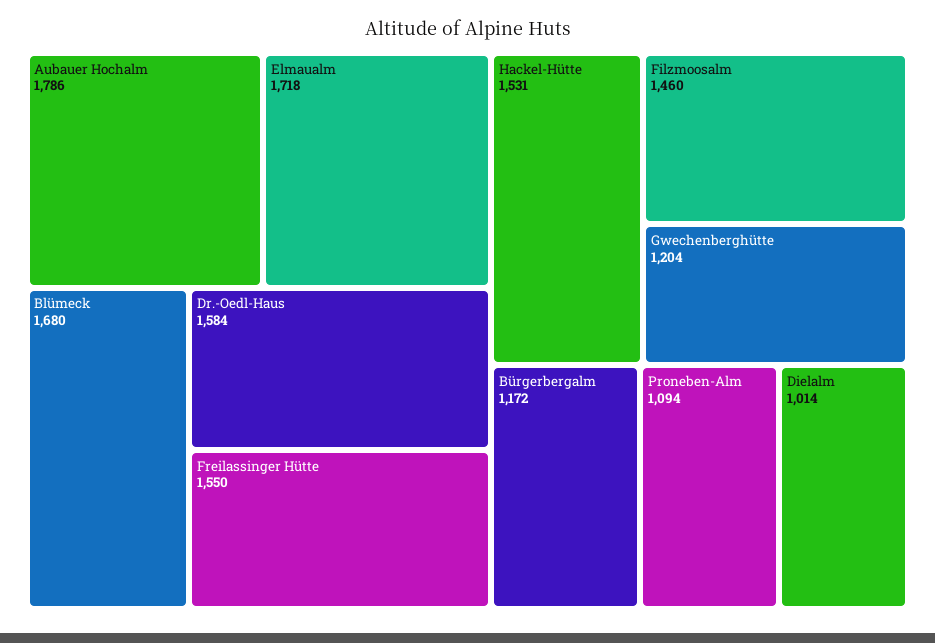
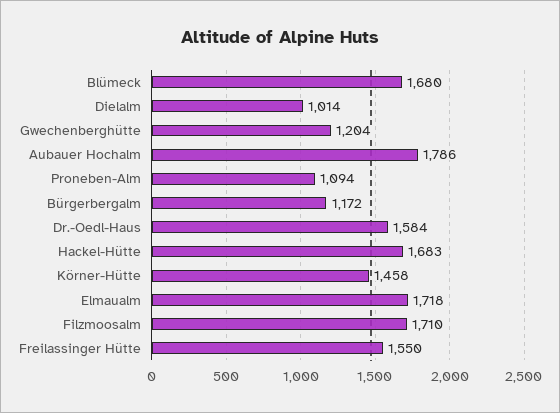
Hackel-Hütte: 1531 -> 1683
Filzmoosalm: 1460 -> 1710
Körner-Hütte: none -> 1458

